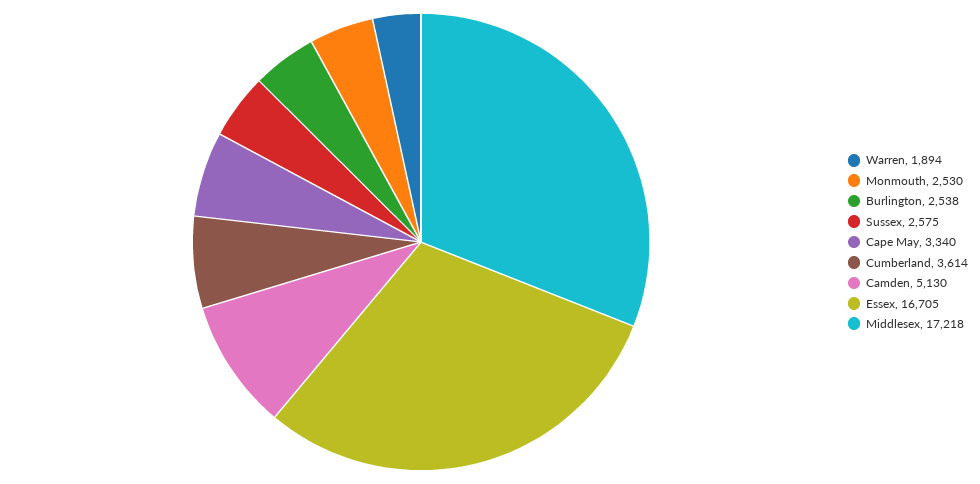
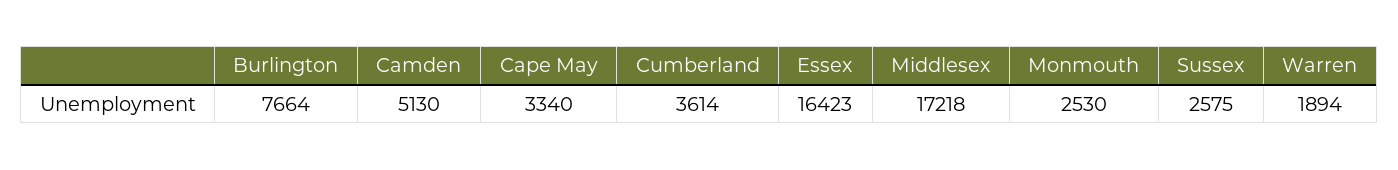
Burlington: 2538 -> 7664
Essex: 16705 -> 16423

